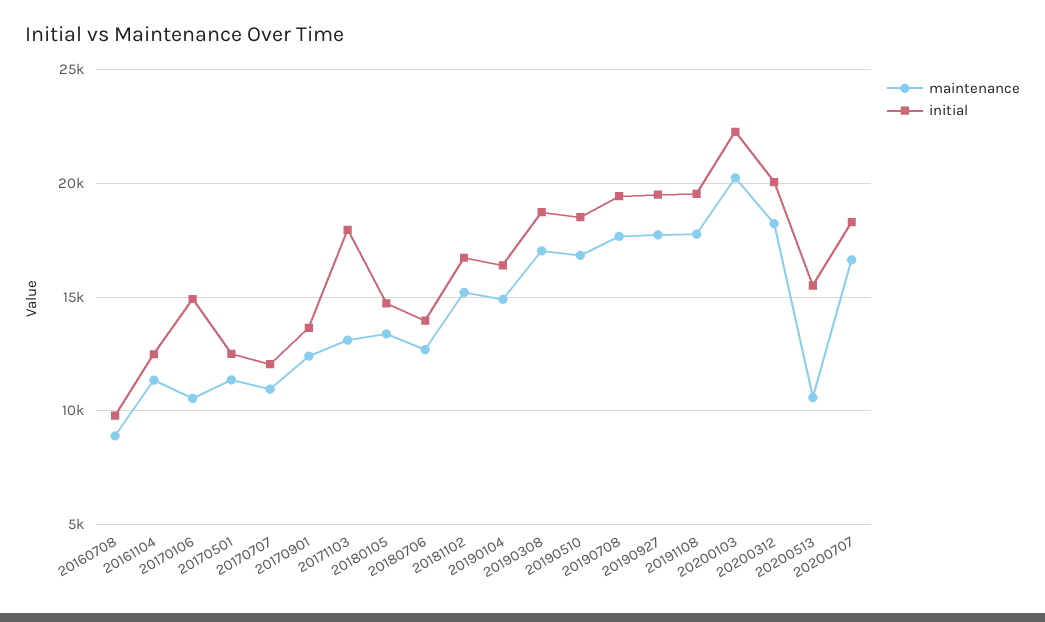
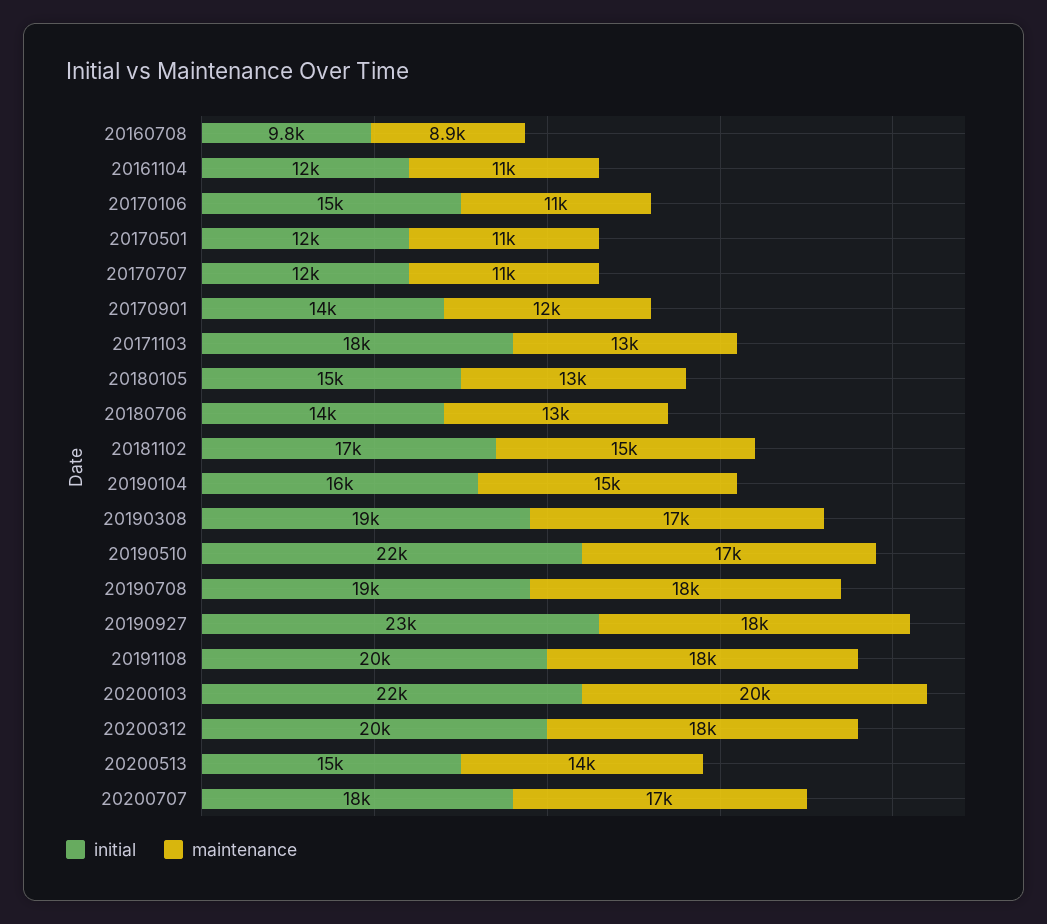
initial, 20190510: 18500 -> 22000
initial, 20190927: 19500 -> 23000
maintenance, 20200513: 10500 -> 14000

